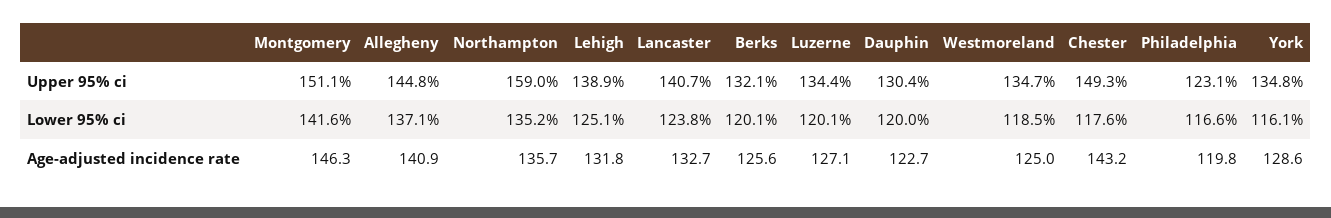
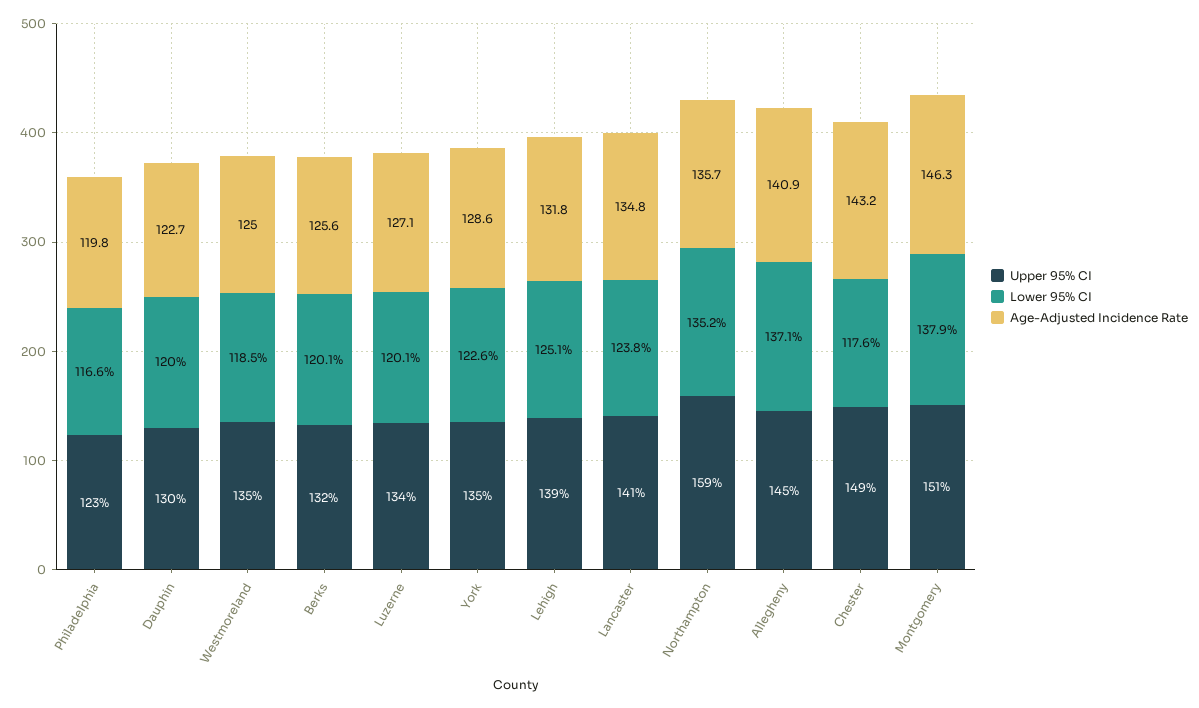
Lower 95% ci, Montgomery: 141.6 -> 137.9
Lower 95% ci, York: 116.1 -> 122.6
Age-adjusted incidence rate, Lancaster: 132.7 -> 134.8

